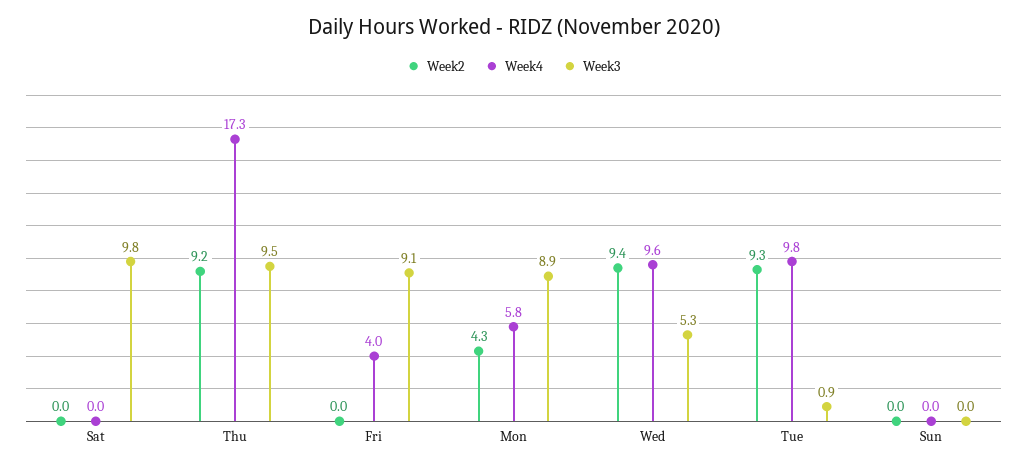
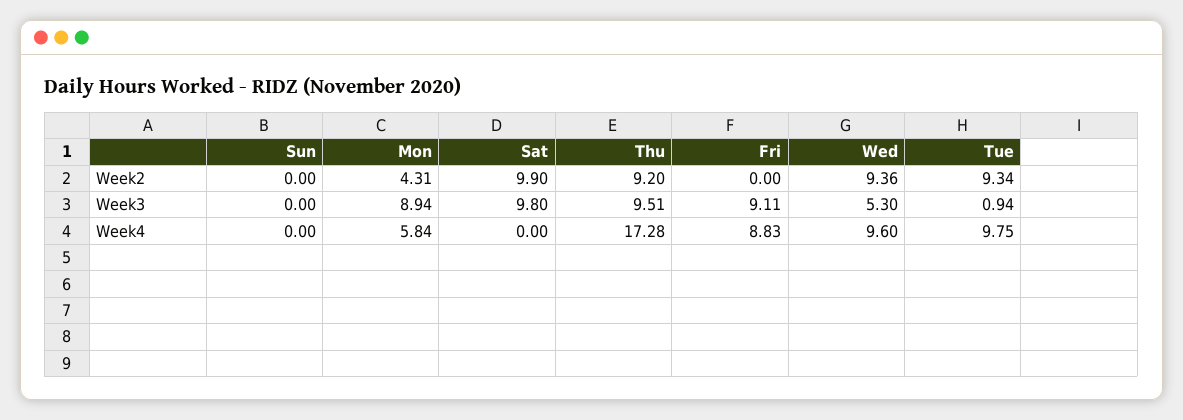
Week2, Sat: 0 -> 9.9
Week4, Fri: 4 -> 8.83

